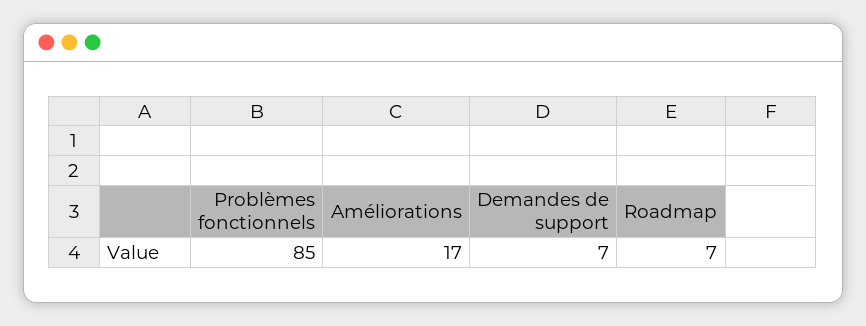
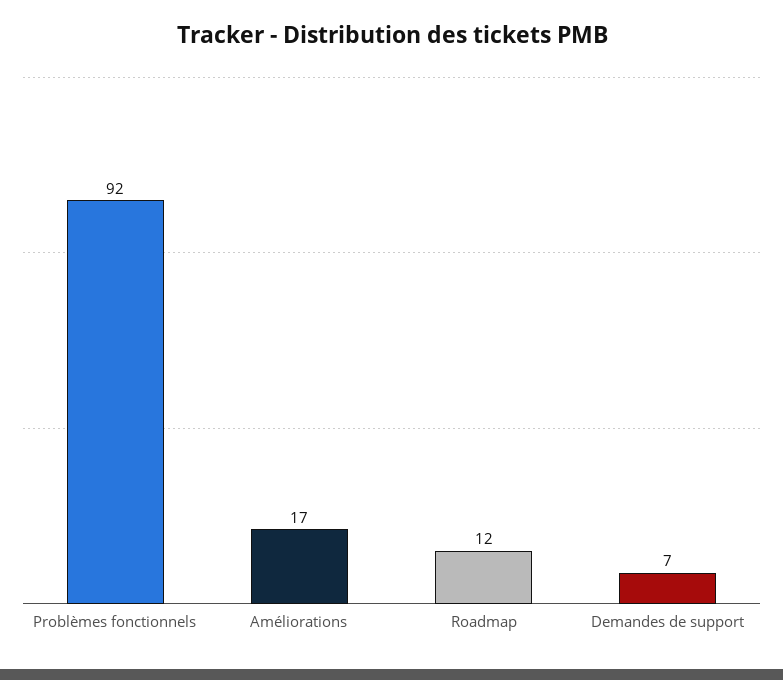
Problèmes fonctionnels: 85 -> 92
Roadmap: 7 -> 12

